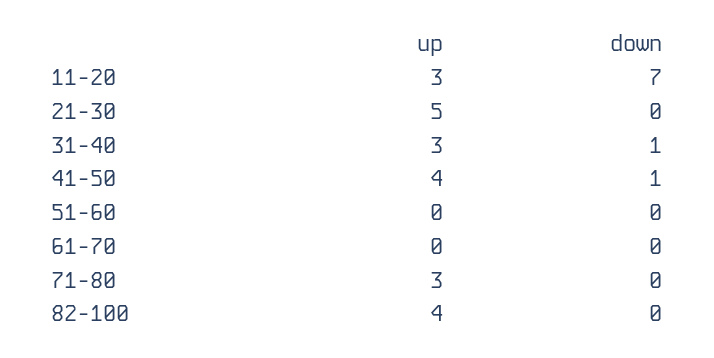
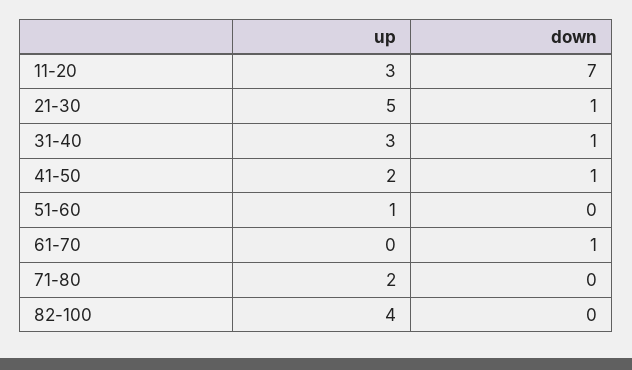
down, 21-30: 0 -> 1
up, 41-50: 4 -> 2
up, 51-60: 0 -> 1
down, 61-70: 0 -> 1
up, 71-80: 3 -> 2

